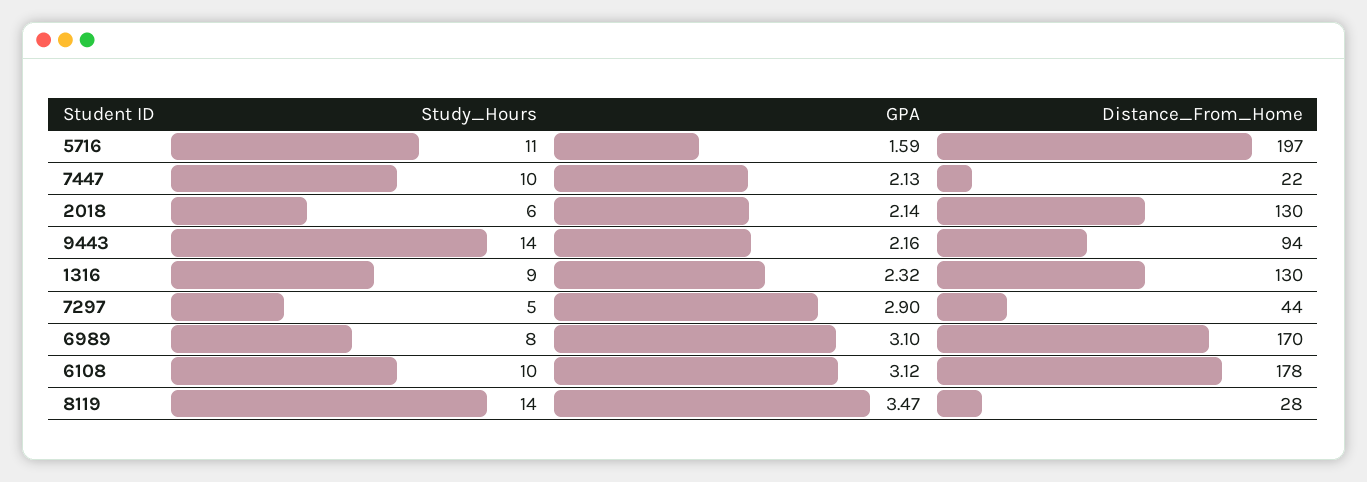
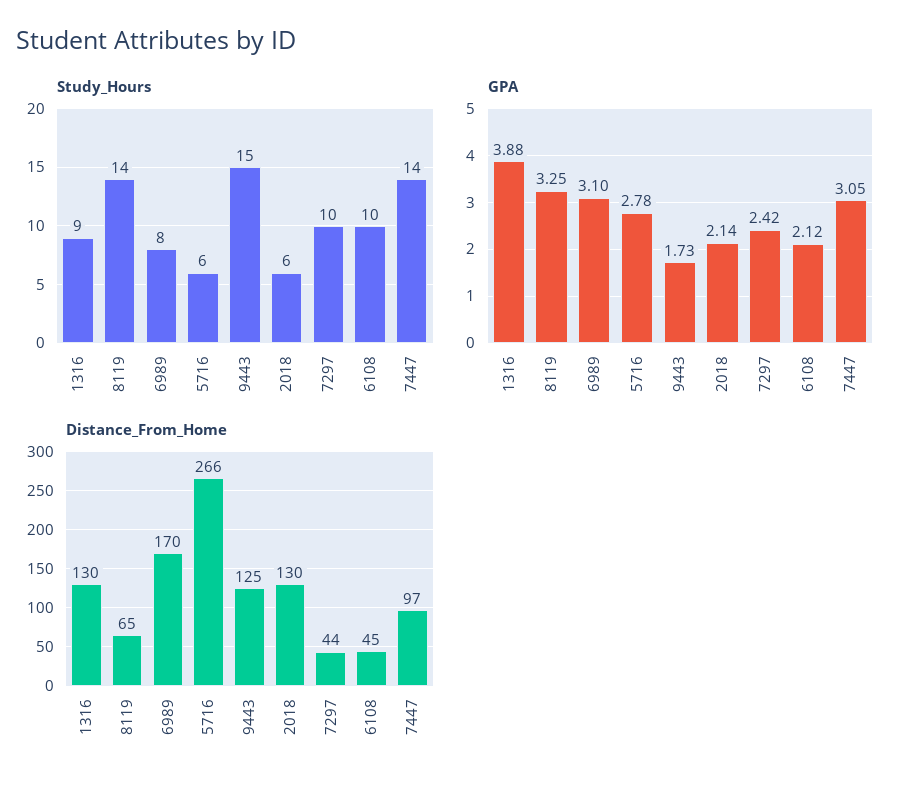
Study_Hours, 5716: 11 -> 6
GPA, 5716: 1.59 -> 2.78
Distance_From_Home, 5716: 197 -> 266
Study_Hours, 7447: 10 -> 14
GPA, 7447: 2.13 -> 3.05
Distance_From_Home, 7447: 22 -> 97
Study_Hours, 9443: 14 -> 15
GPA, 9443: 2.16 -> 1.73
Distance_From_Home, 9443: 94 -> 125
GPA, 1316: 2.32 -> 3.88
Study_Hours, 7297: 5 -> 10
GPA, 7297: 2.9 -> 2.42
GPA, 6108: 3.12 -> 2.12
Distance_From_Home, 6108: 178 -> 45
GPA, 8119: 3.47 -> 3.25
Distance_From_Home, 8119: 28 -> 65

